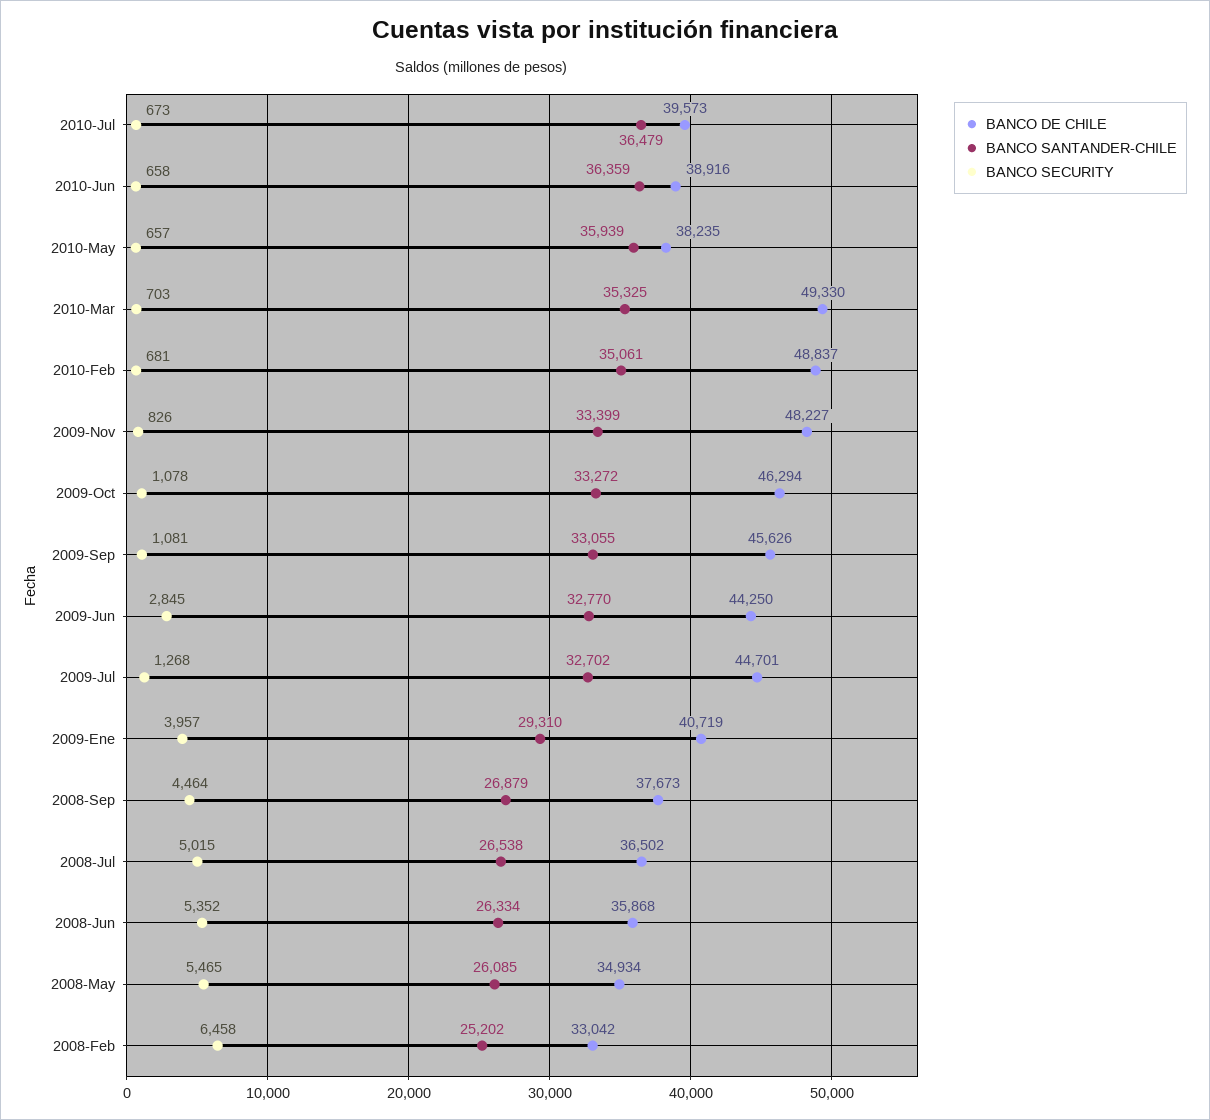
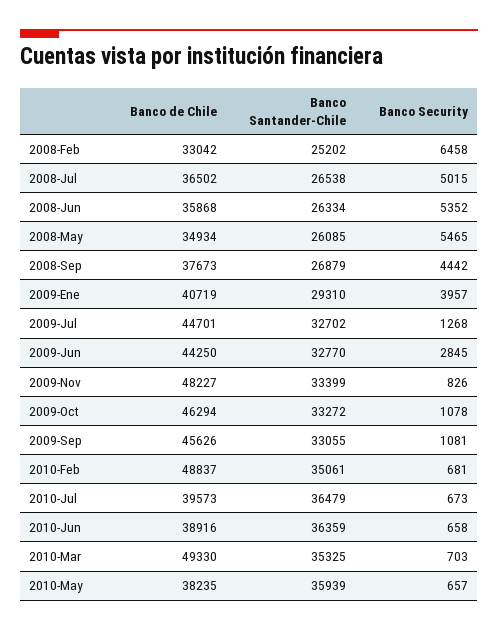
BANCO SECURITY, 2008-Sep: 4464 -> 4442

